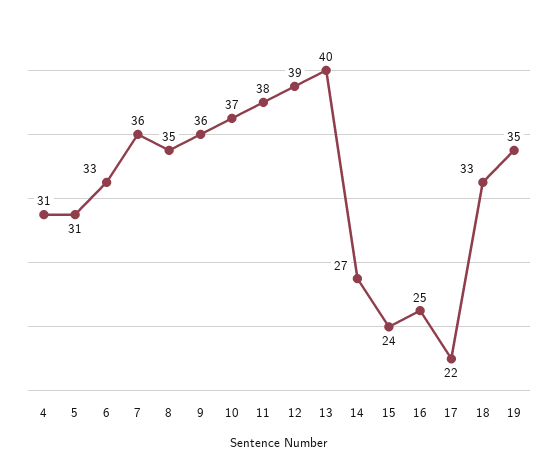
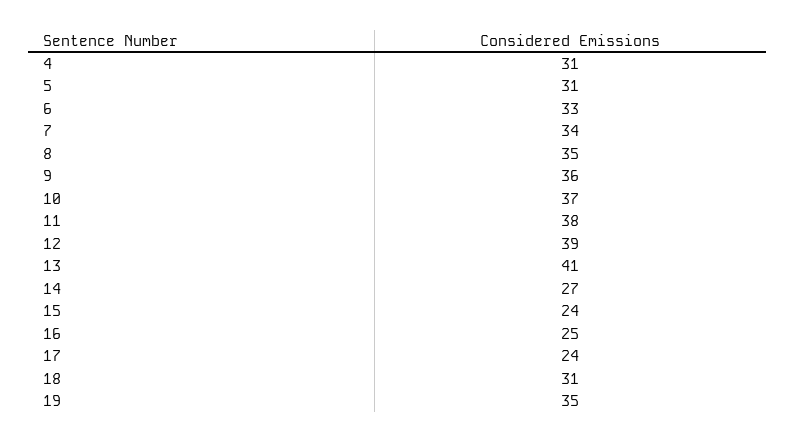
7: 36 -> 34
13: 40 -> 41
17: 22 -> 24
18: 33 -> 31

